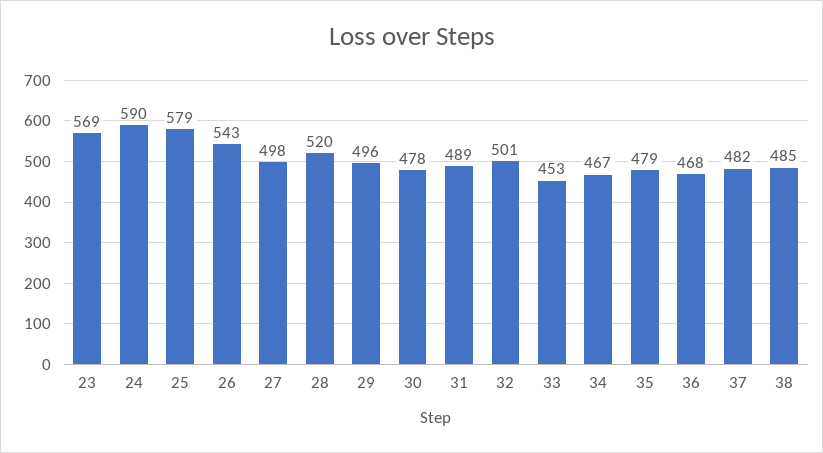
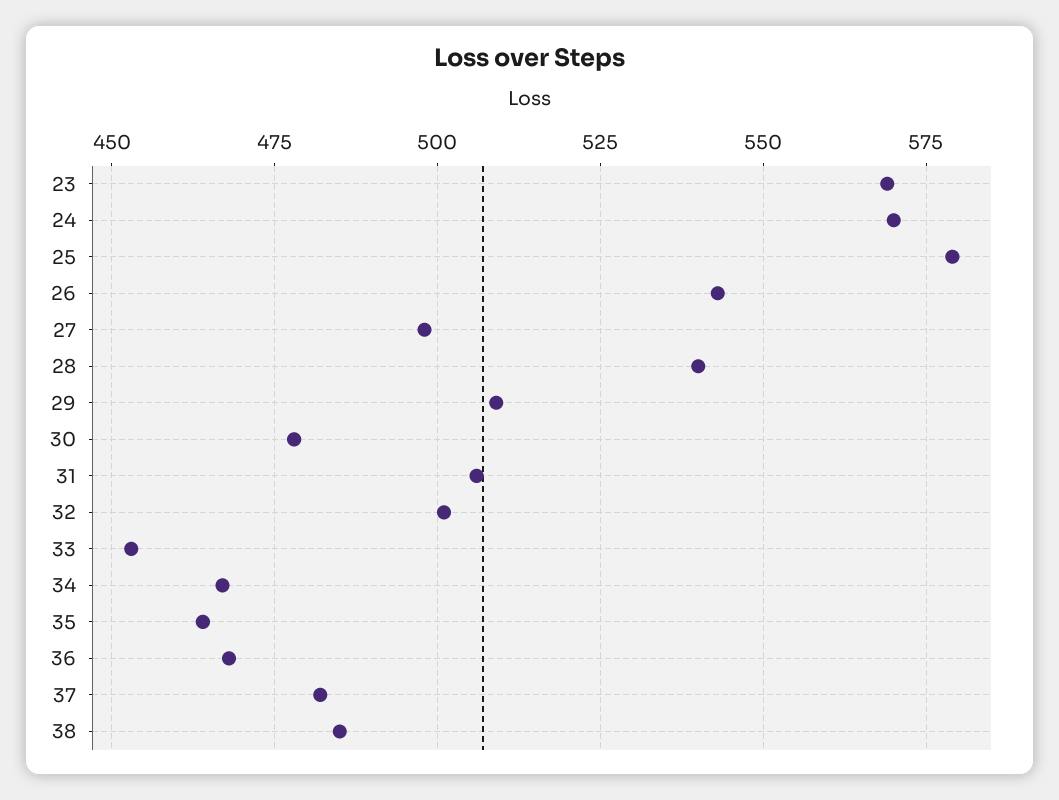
24: 590 -> 570
28: 520 -> 540
29: 496 -> 510
31: 489 -> 505
35: 479 -> 465

